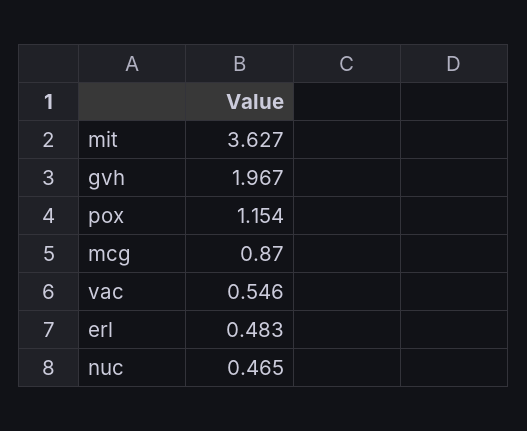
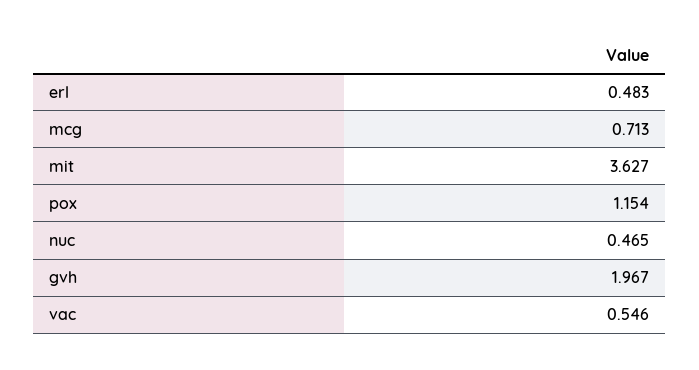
mcg: 0.87 -> 0.713

